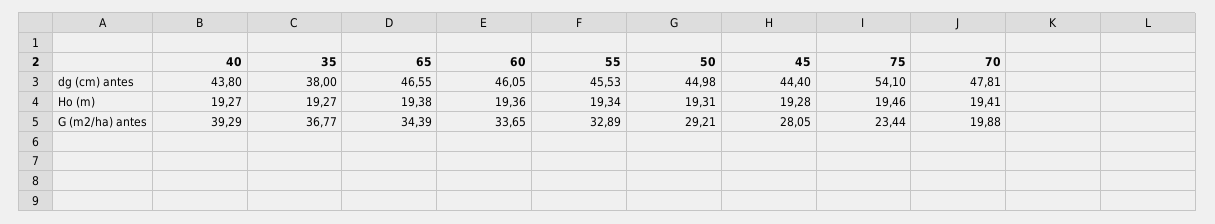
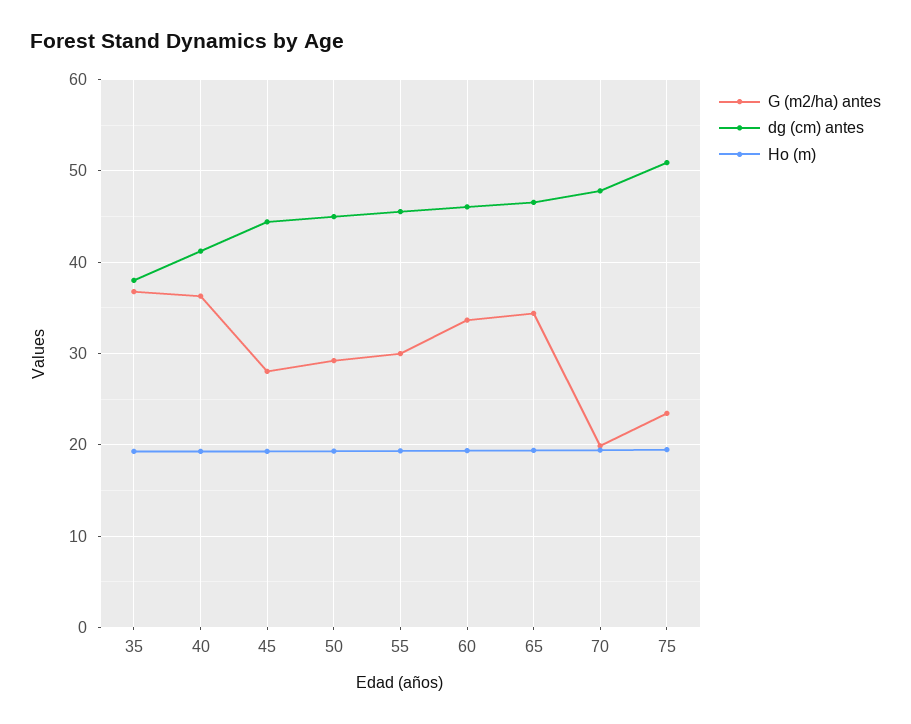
dg (cm) antes, 40: 43.8 -> 41
dg (cm) antes, 75: 54.1 -> 51
G (m2/ha) antes, 40: 39.29 -> 36
G (m2/ha) antes, 55: 32.89 -> 30

